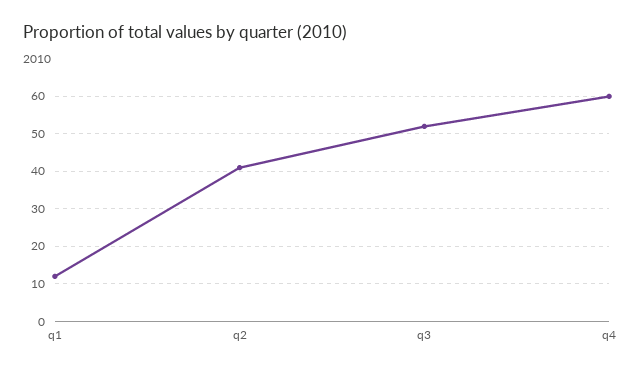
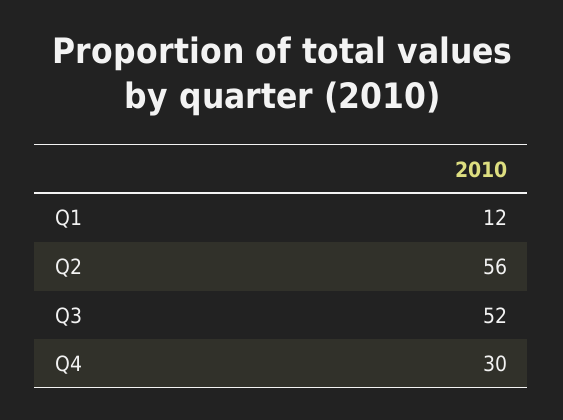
q2: 40 -> 56
q4: 60 -> 30

